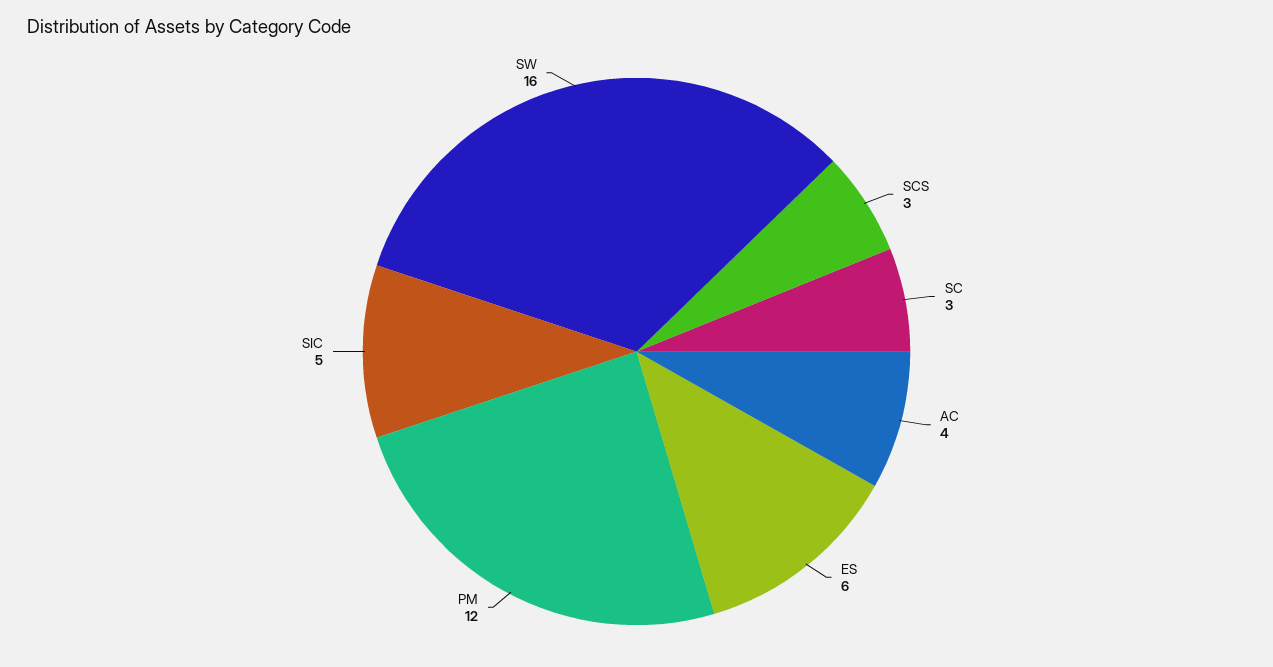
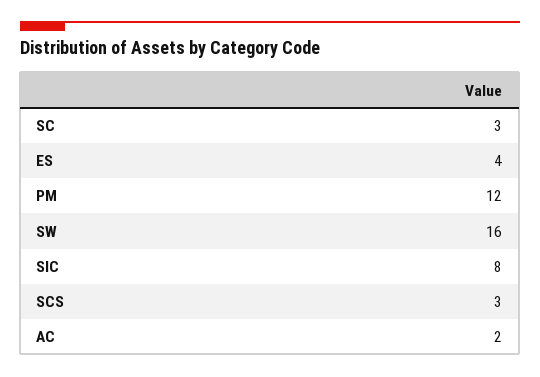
AC: 4 -> 2
ES: 6 -> 4
SIC: 5 -> 8

